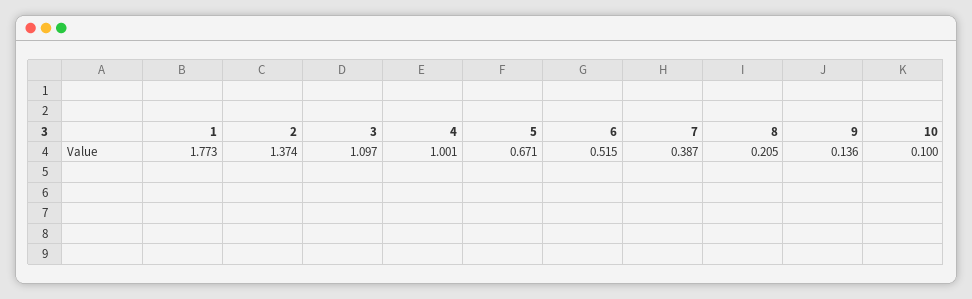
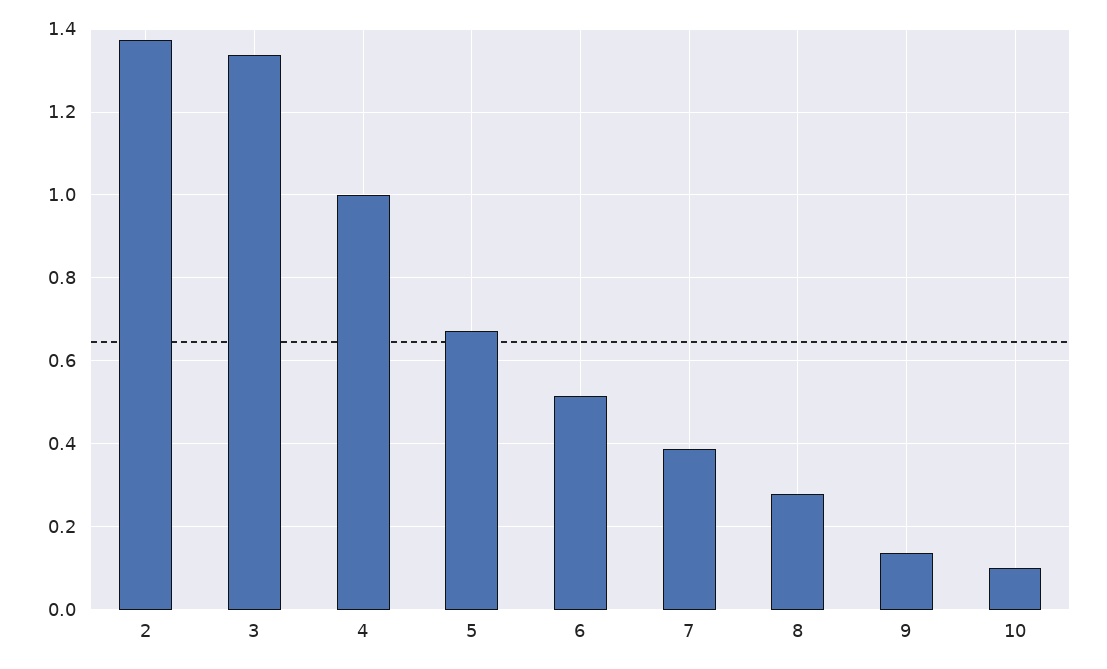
1: 1.773 -> none
3: 1.097 -> 1.34
8: 0.205 -> 0.28

